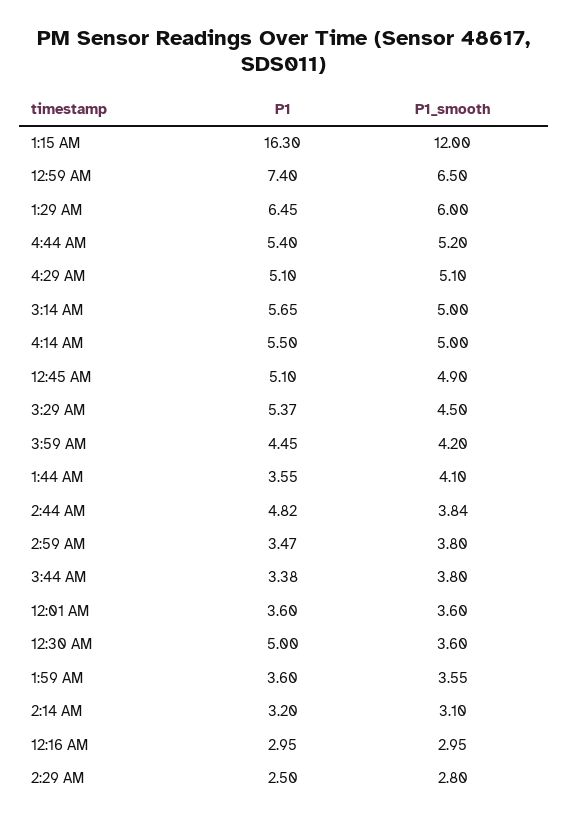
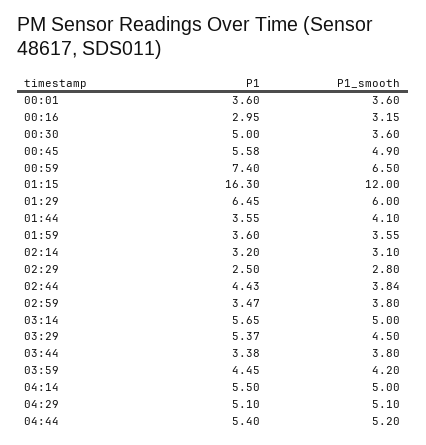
P1, 12:45 AM: 5.1 -> 5.58
P1, 2:44 AM: 4.82 -> 4.43
P1_smooth, 12:16 AM: 2.95 -> 3.15

